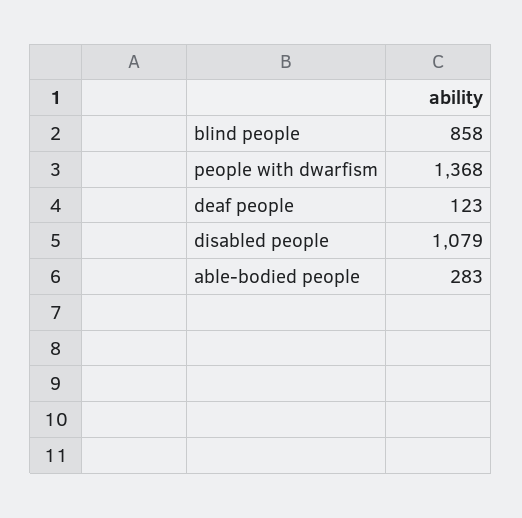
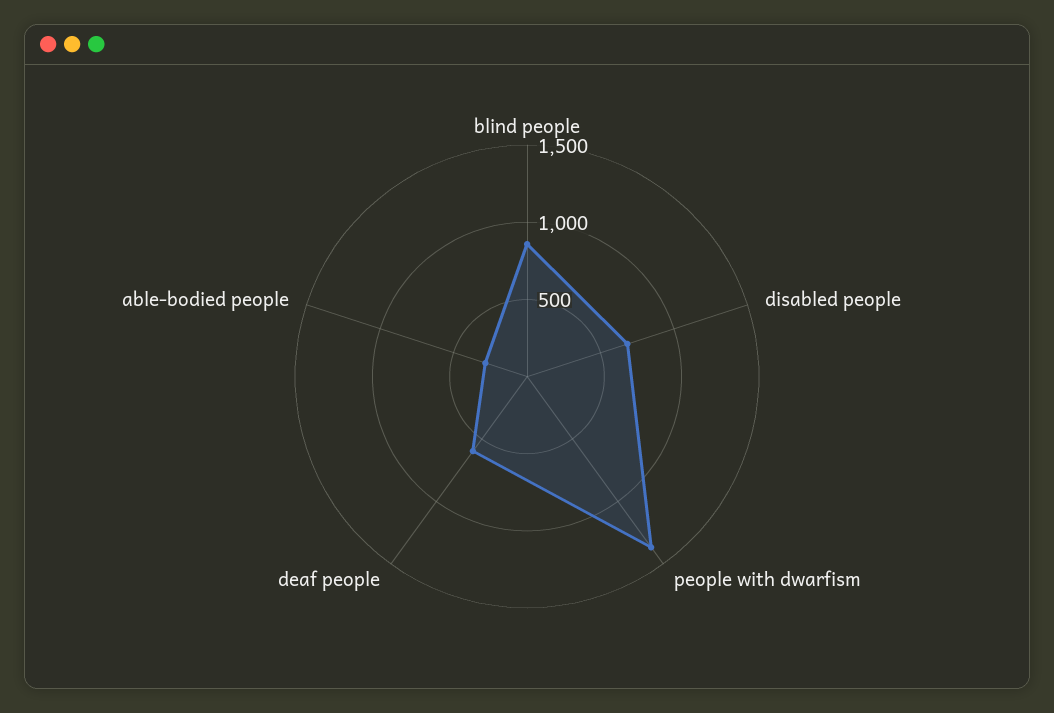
deaf people: 123 -> 600
disabled people: 1079 -> 700

